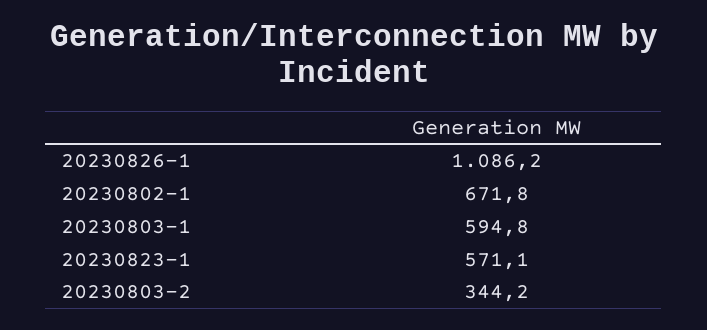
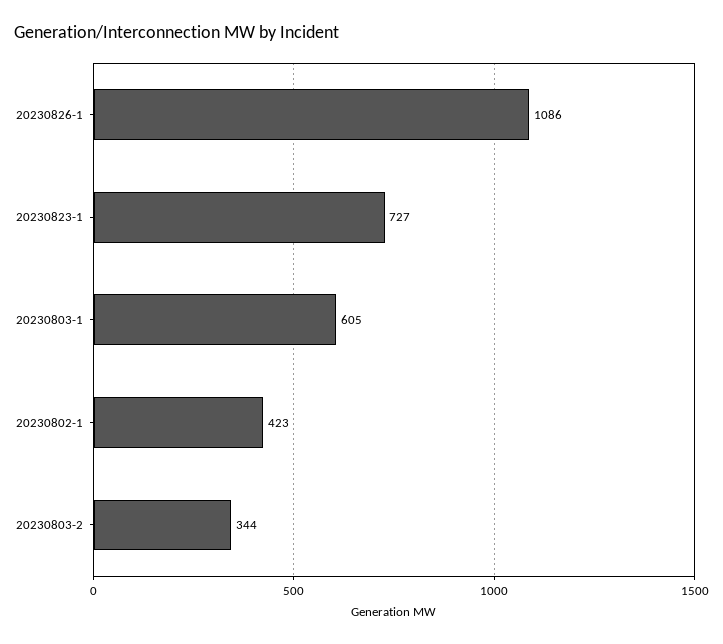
20230802-1: 671.8 -> 423
20230803-1: 594.8 -> 605
20230823-1: 571.1 -> 727

